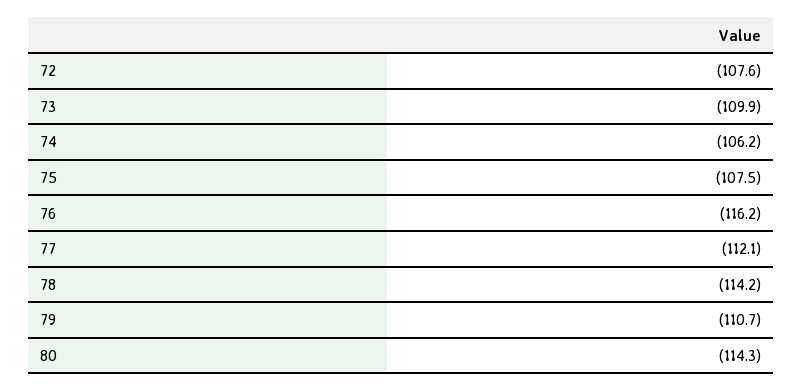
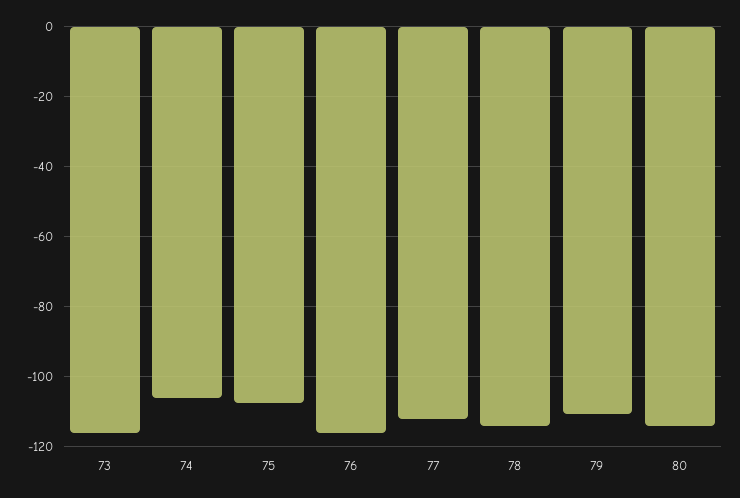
72: -107.6 -> none
73: -109.9 -> -116

